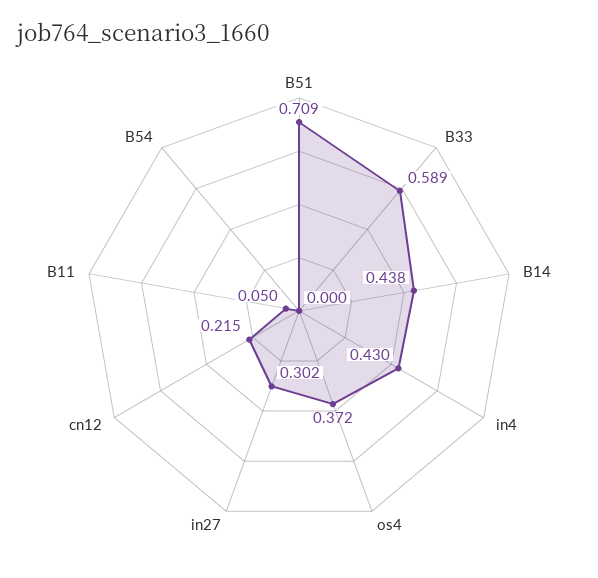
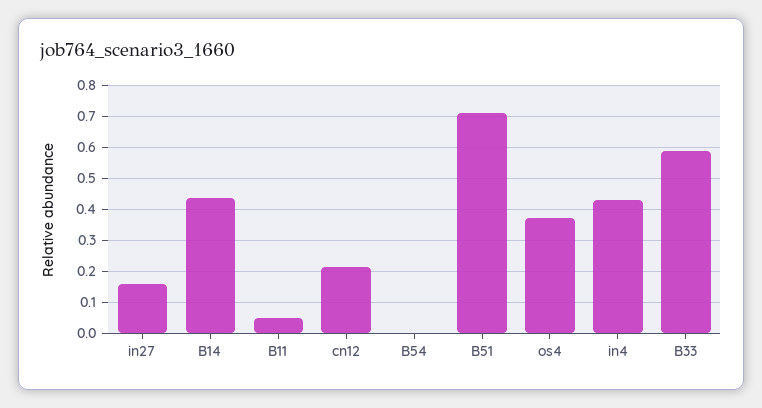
in27: 0.302 -> 0.16

